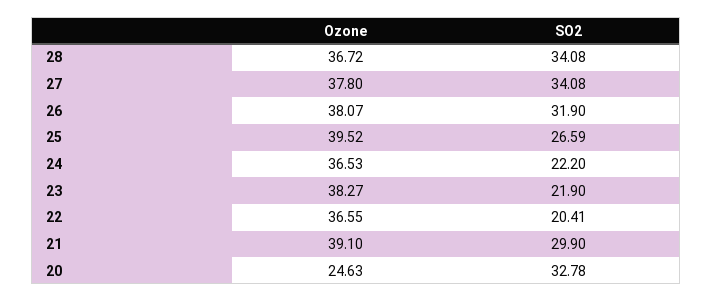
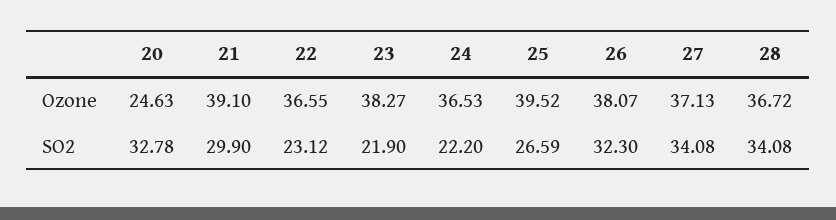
Ozone, 27: 37.8 -> 37.13
SO2, 26: 31.9 -> 32.3
SO2, 22: 20.41 -> 23.12

